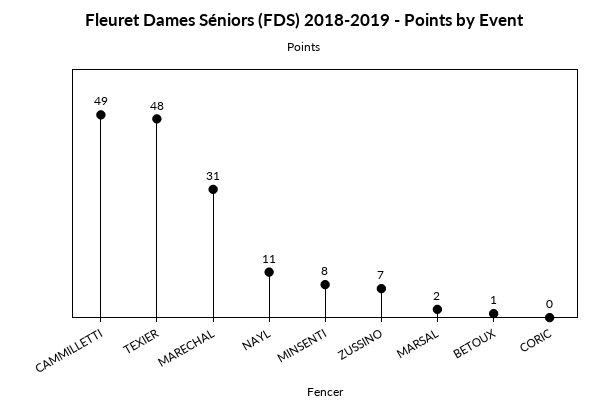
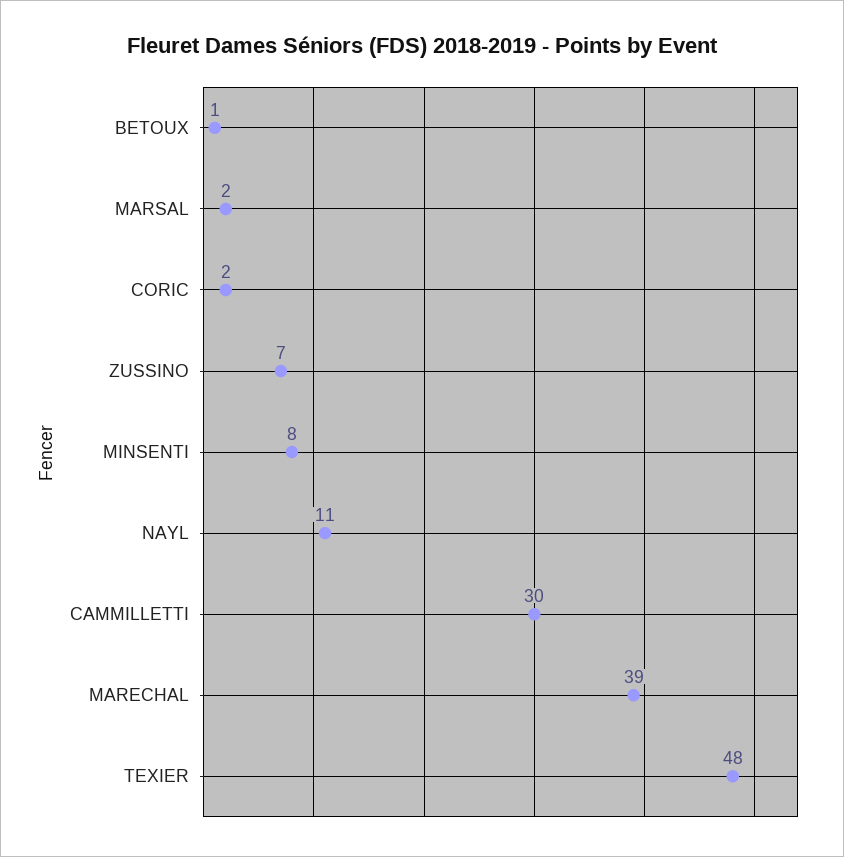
CAMMILLETTI: 49 -> 30
MARECHAL: 31 -> 39
CORIC: 0 -> 2

